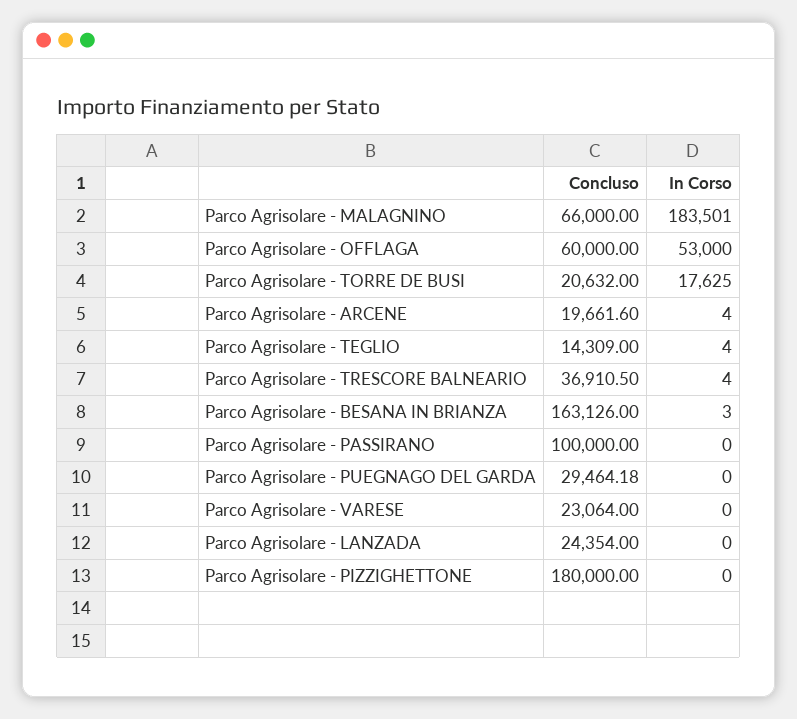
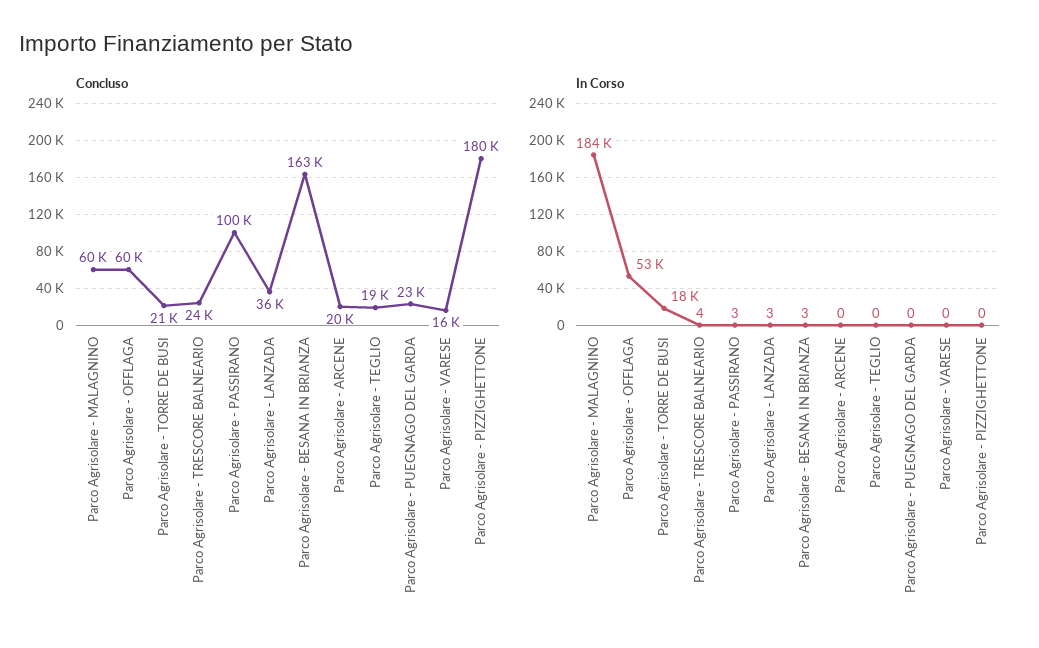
Concluso, Parco Agrisolare - MALAGNINO: 66000 -> 60000
In Corso, Parco Agrisolare - ARCENE: 4 -> 0
Concluso, Parco Agrisolare - TEGLIO: 14309 -> 19000
In Corso, Parco Agrisolare - TEGLIO: 4 -> 0
Concluso, Parco Agrisolare - TRESCORE BALNEARIO: 36910.5 -> 24000
In Corso, Parco Agrisolare - PASSIRANO: 0 -> 3
Concluso, Parco Agrisolare - PUEGNAGO DEL GARDA: 29464.18 -> 23000
Concluso, Parco Agrisolare - VARESE: 23064 -> 16000
Concluso, Parco Agrisolare - LANZADA: 24354 -> 36000
In Corso, Parco Agrisolare - LANZADA: 0 -> 3

